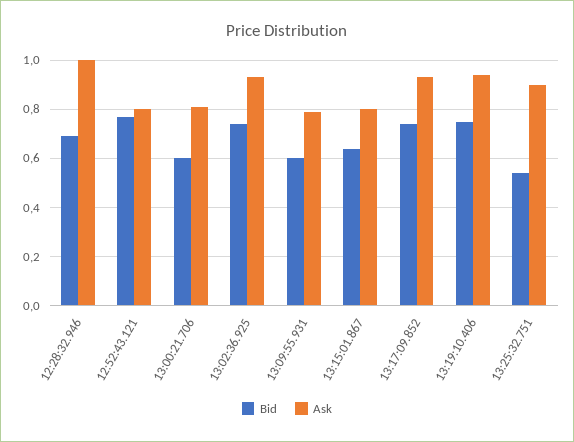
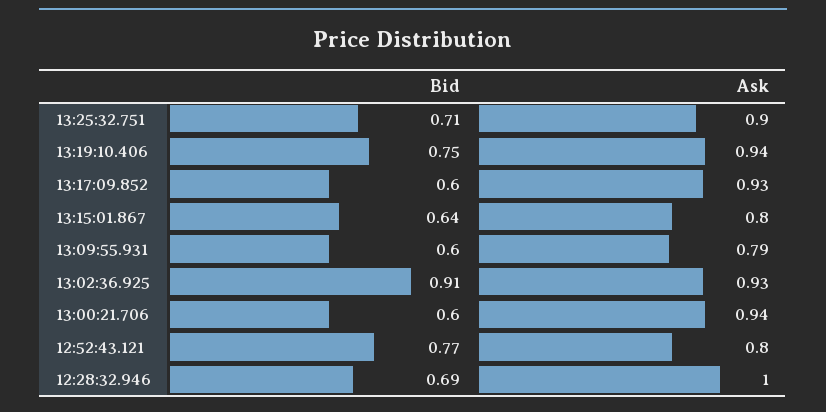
Ask, 13:00:21.706: 0.8 -> 0.94
Bid, 13:02:36.925: 0.75 -> 0.91
Bid, 13:17:09.852: 0.75 -> 0.6
Bid, 13:25:32.751: 0.55 -> 0.71

